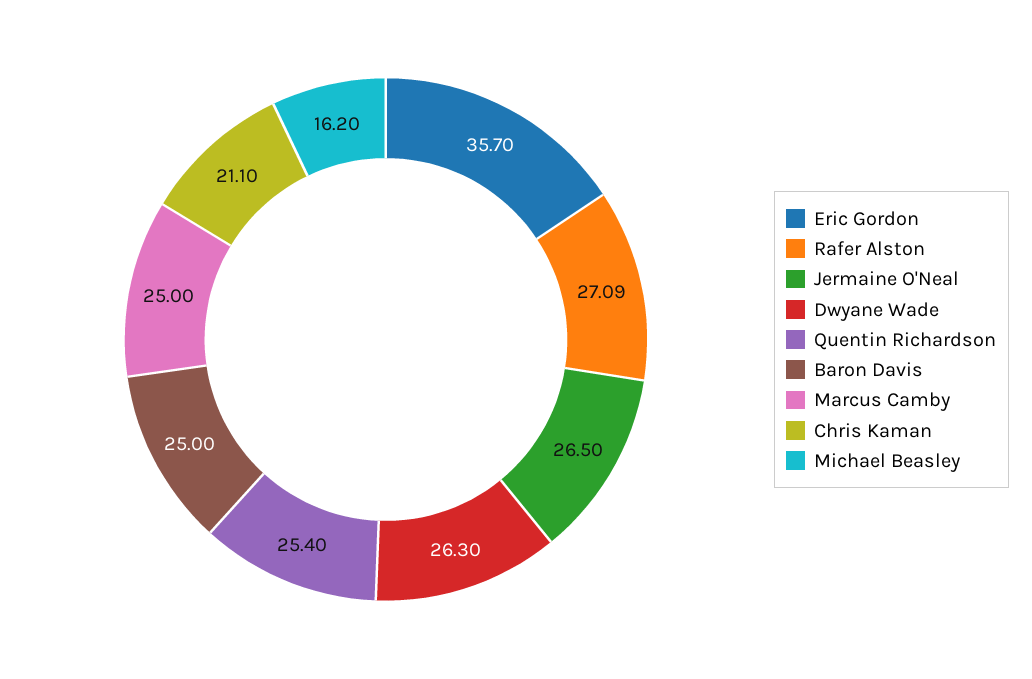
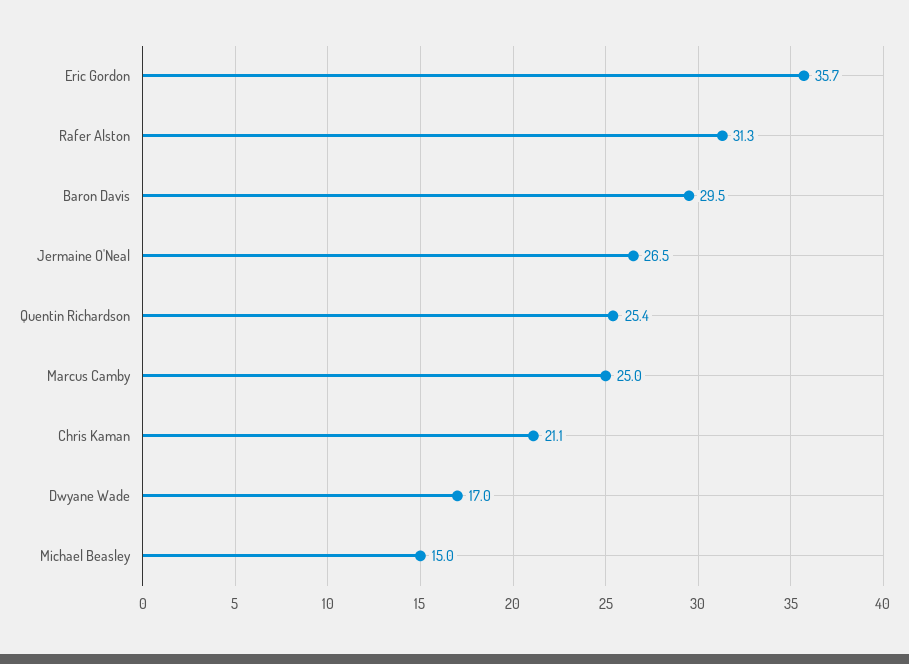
Rafer Alston: 27.09 -> 31.3
Dwyane Wade: 26.3 -> 17
Baron Davis: 25 -> 29.5
Michael Beasley: 16.2 -> 15

